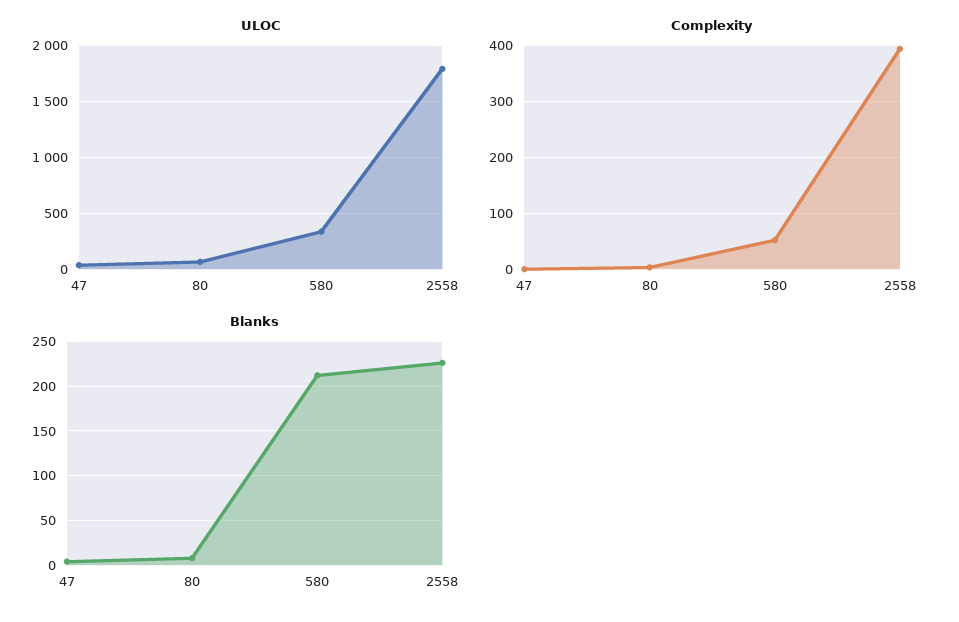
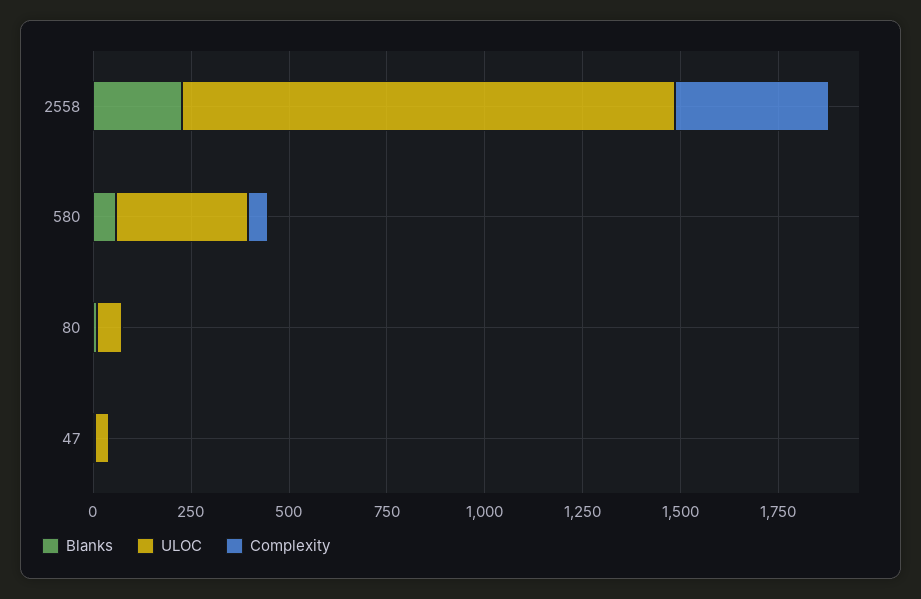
ULOC, 2558: 1800 -> 1250
Blanks, 580: 210 -> 50

